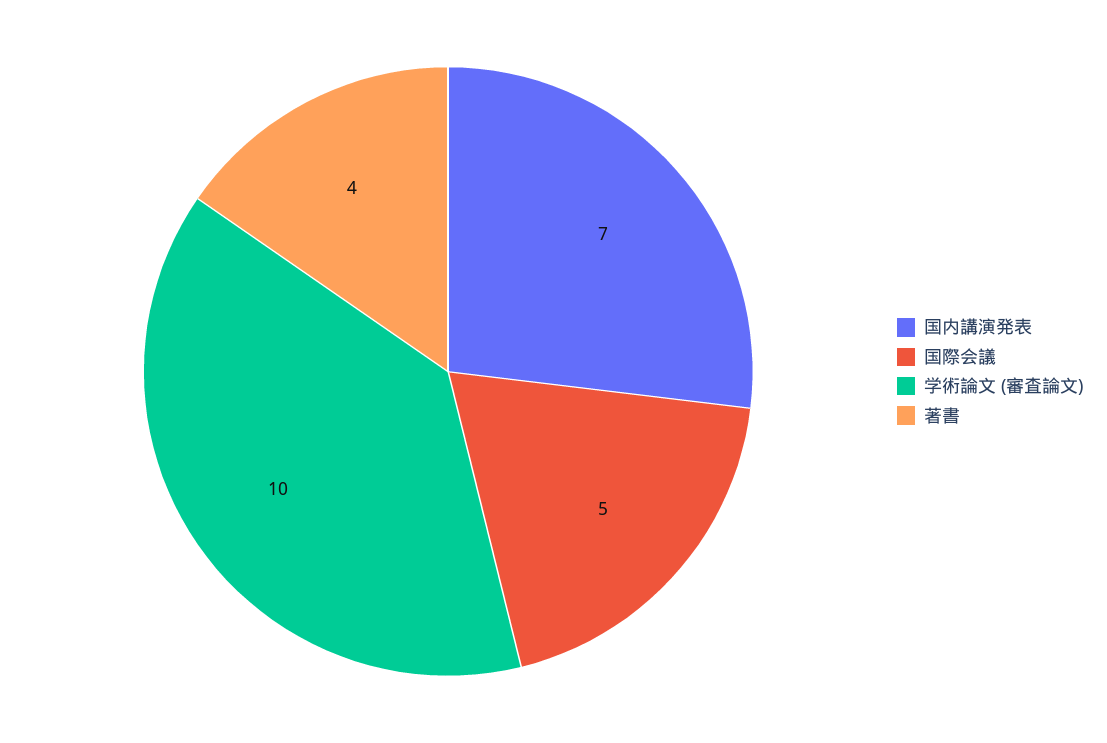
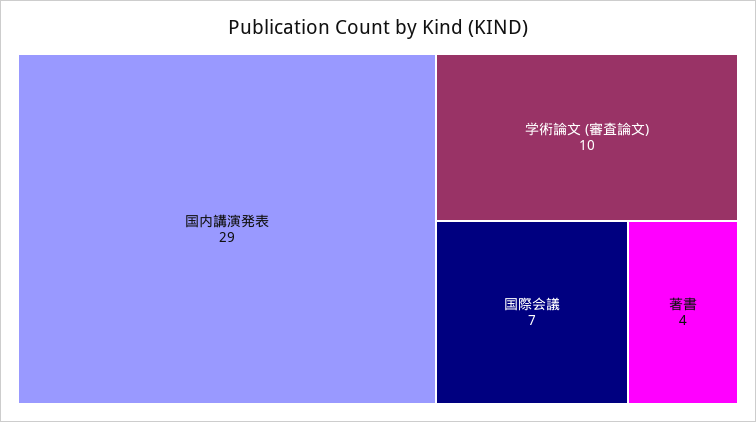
国内講演発表: 7 -> 29
国際会議: 5 -> 7

